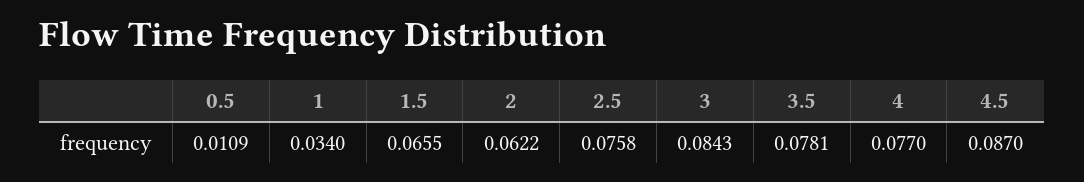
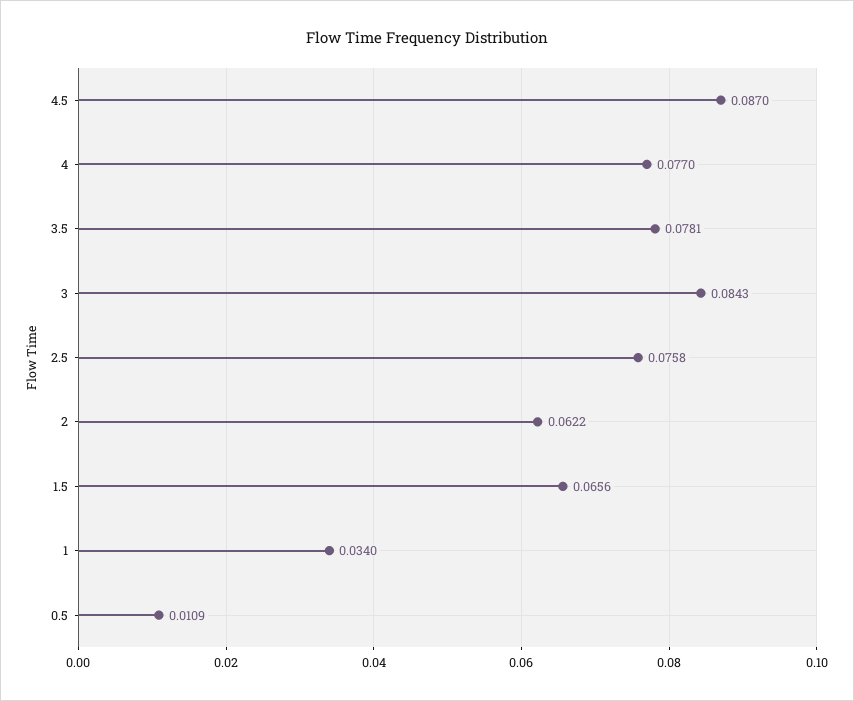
1.5: 0.0655 -> 0.0656

